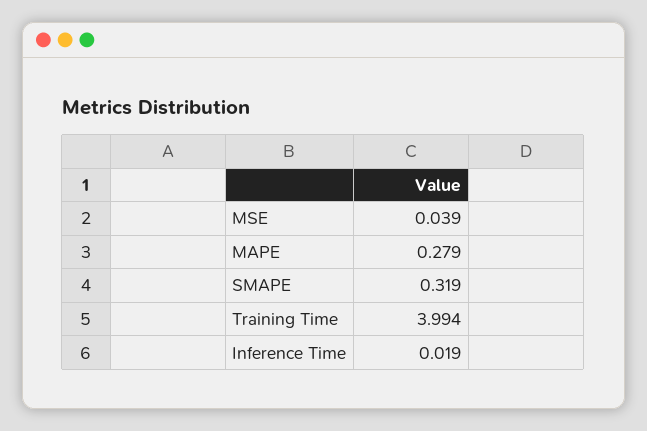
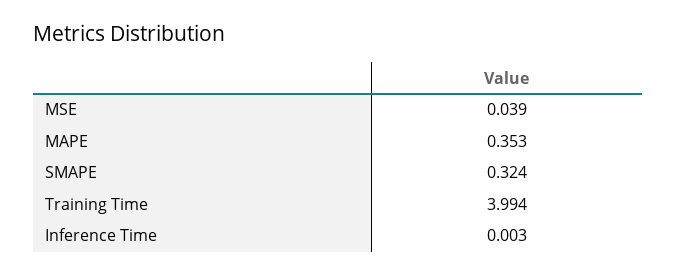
MAPE: 0.279 -> 0.353
SMAPE: 0.319 -> 0.324
Inference Time: 0.019 -> 0.003

